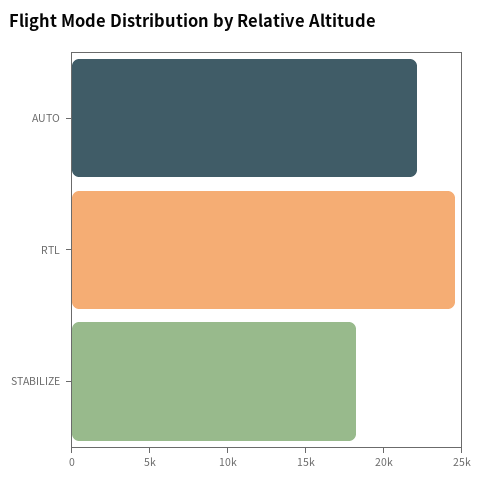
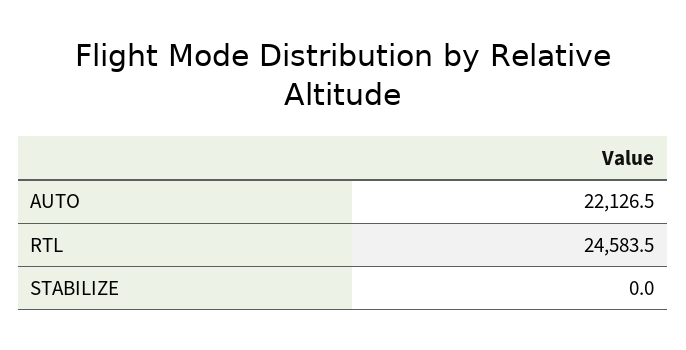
STABILIZE: 18000 -> 0

